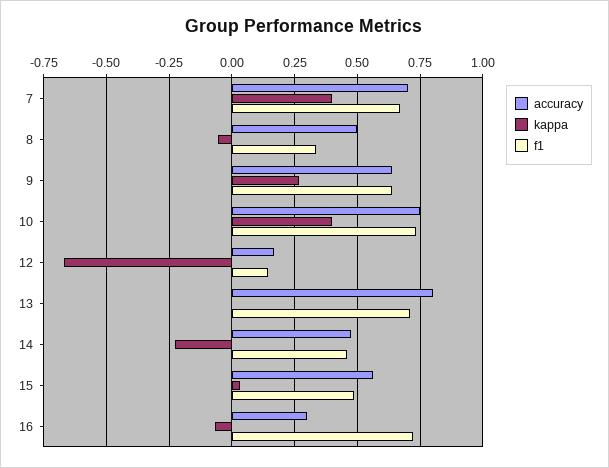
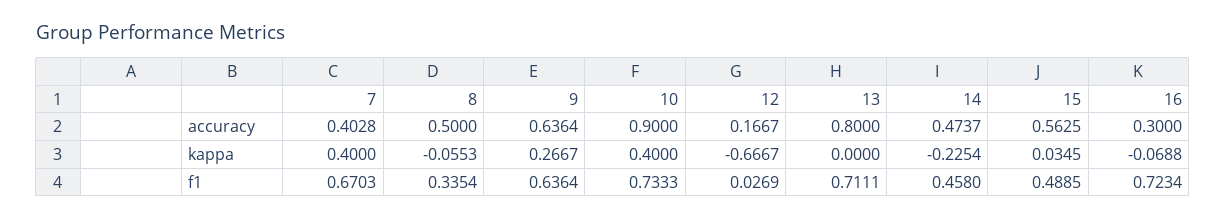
accuracy, 7: 0.7 -> 0.4028
accuracy, 10: 0.75 -> 0.9
f1, 12: 0.15 -> 0.0269

